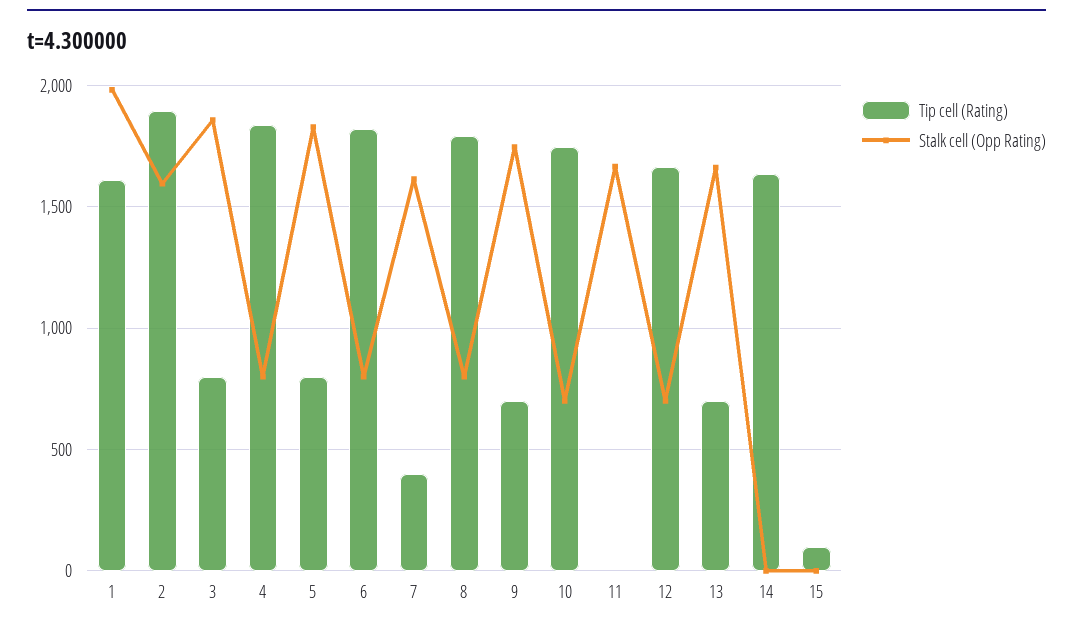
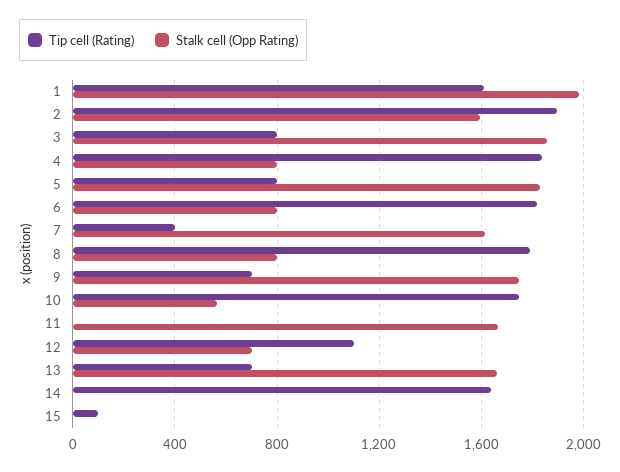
Stalk cell (Opp Rating), 10: 700 -> 550
Tip cell (Rating), 12: 1650 -> 1100

